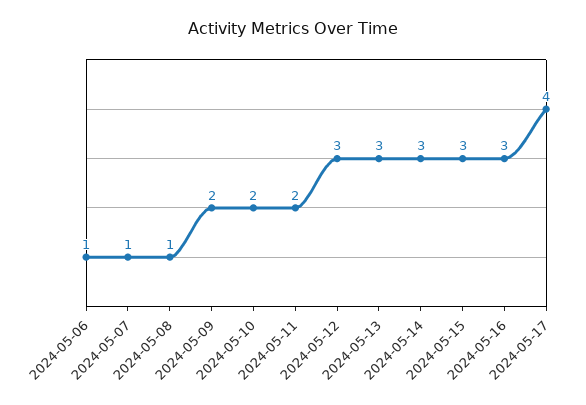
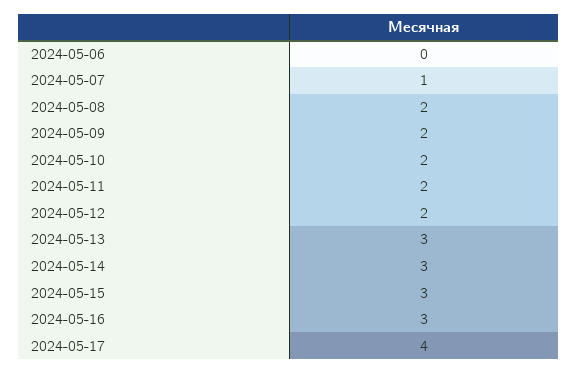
2024-05-06: 1 -> 0
2024-05-08: 1 -> 2
2024-05-12: 3 -> 2

